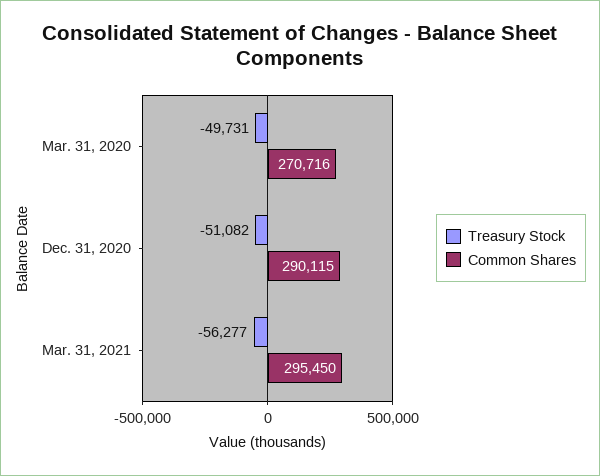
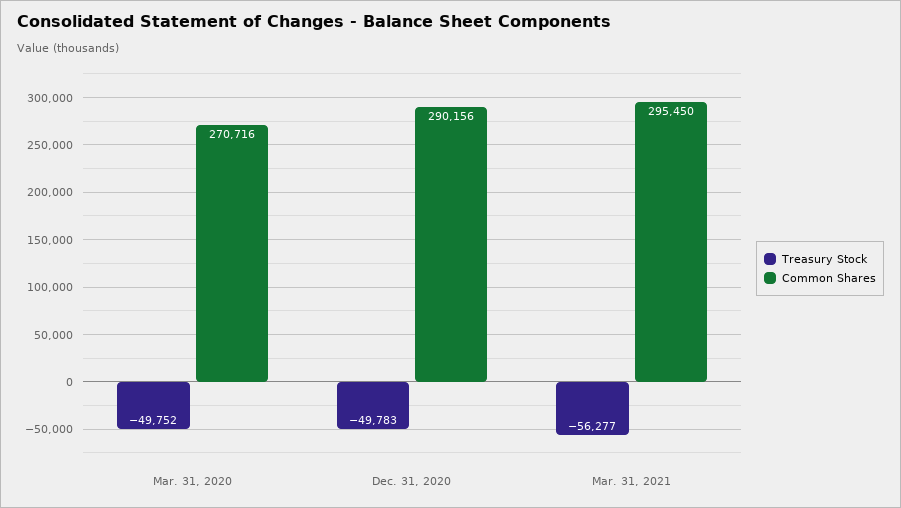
Treasury Stock, Mar. 31, 2020: -49731 -> -49752
Treasury Stock, Dec. 31, 2020: -51082 -> -49783
Common Shares, Dec. 31, 2020: 290115 -> 290156

